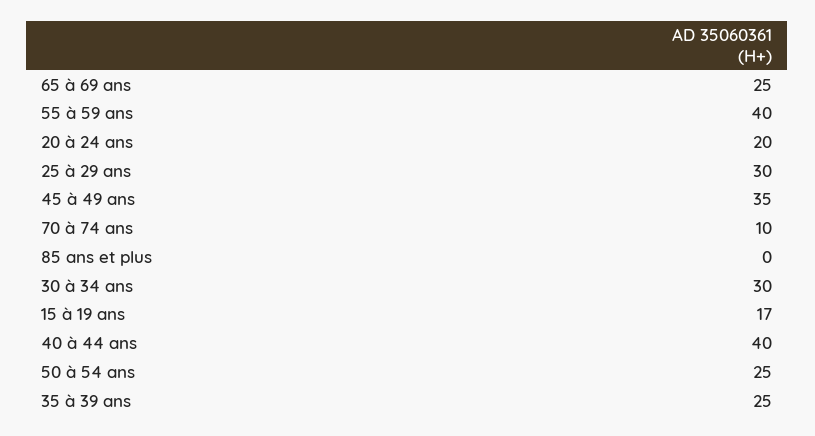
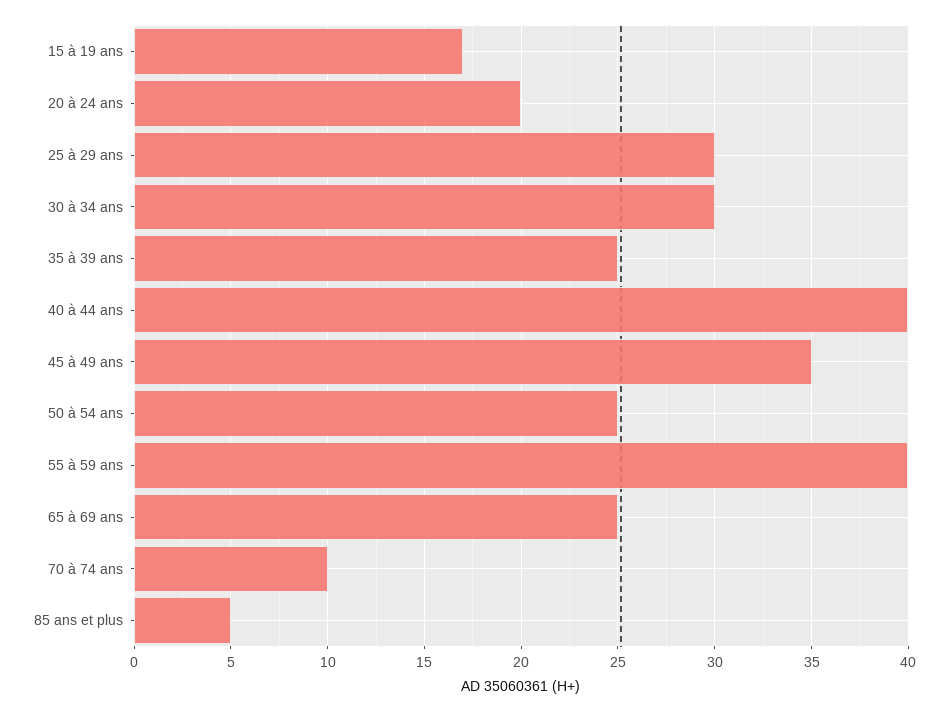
85 ans et plus: 0 -> 5

